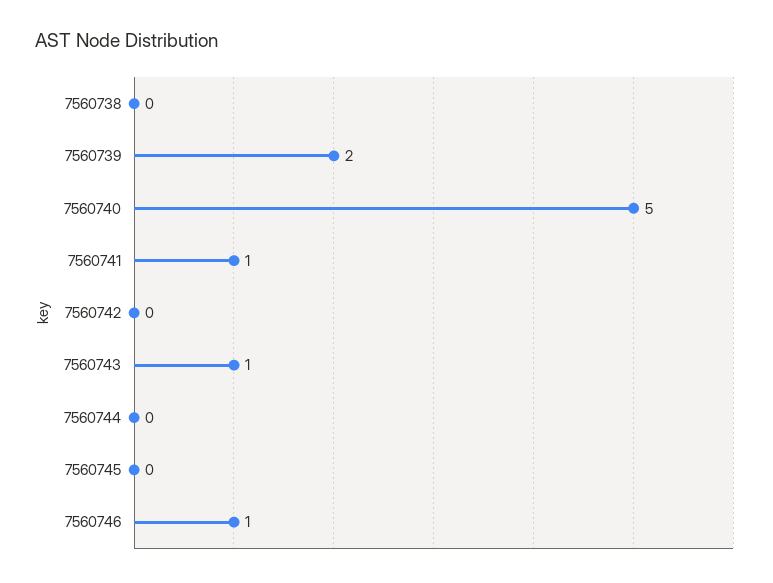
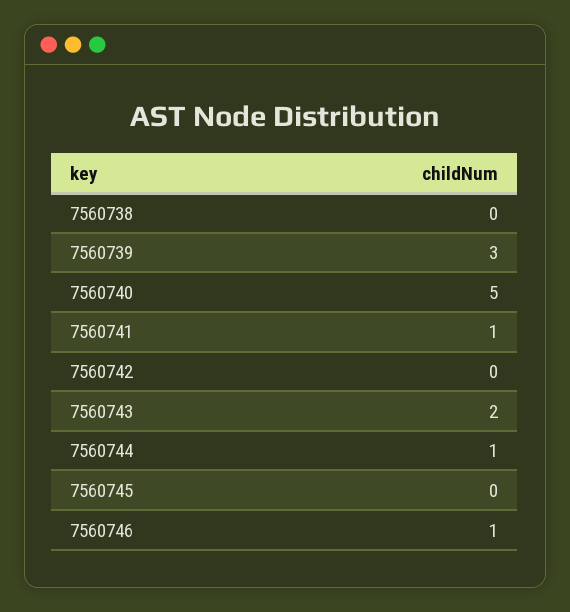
7560739: 2 -> 3
7560743: 1 -> 2
7560744: 0 -> 1

